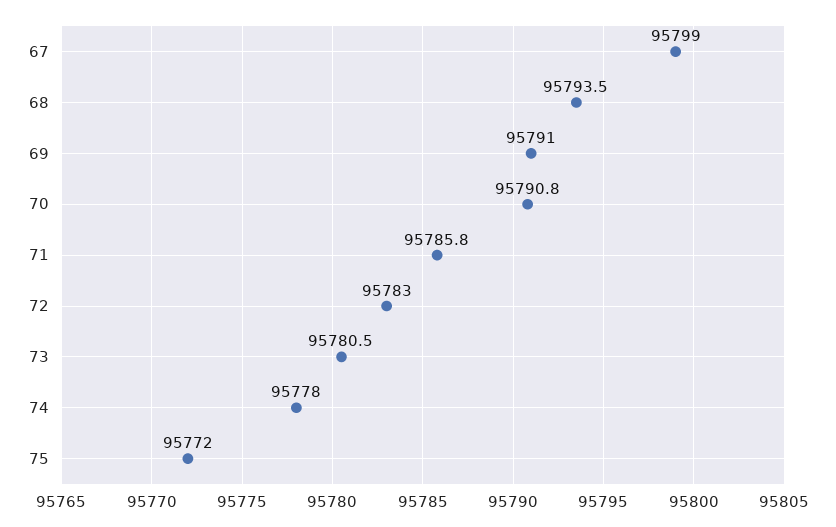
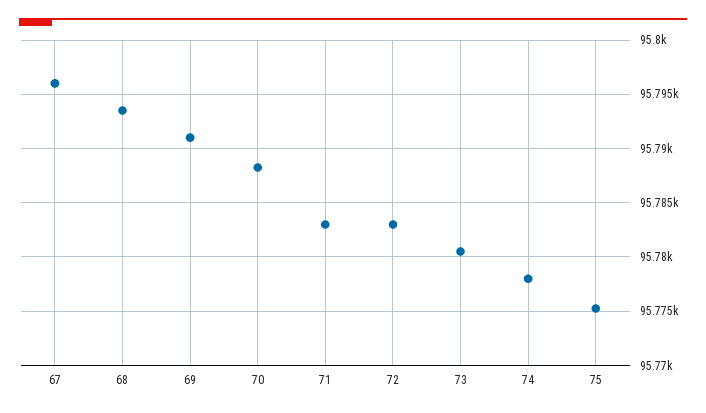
67: 95799 -> 95796
70: 95790.8 -> 95788
71: 95785.8 -> 95783
75: 95772 -> 95775

